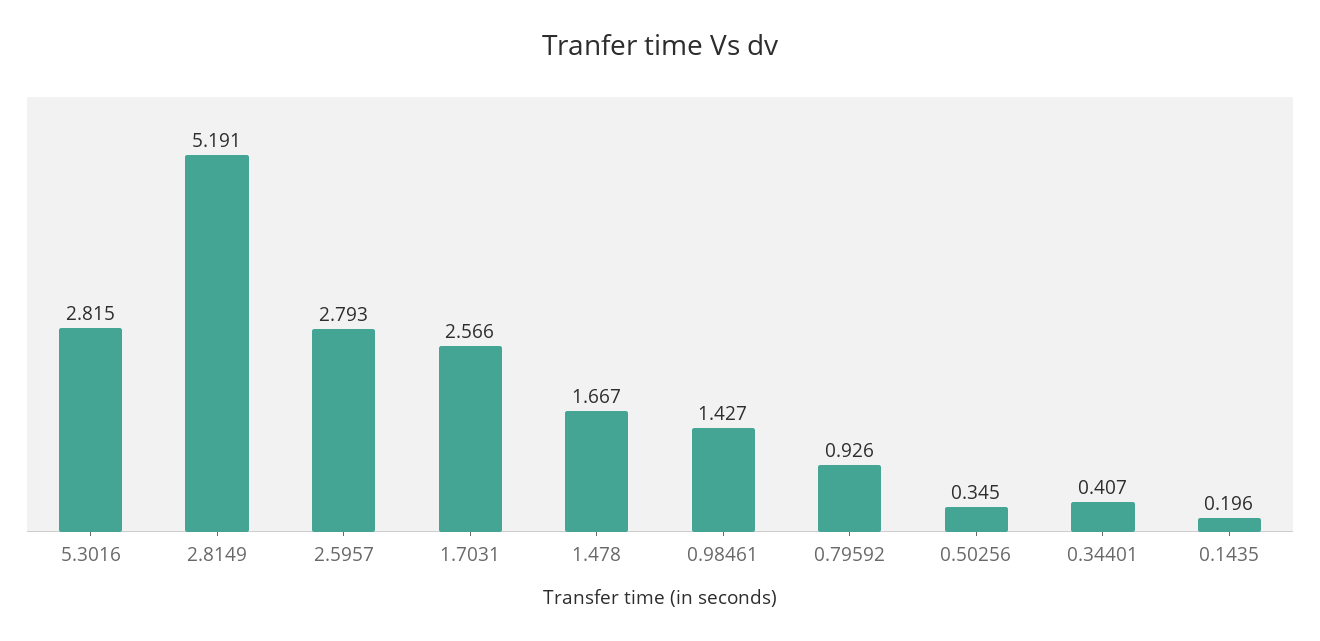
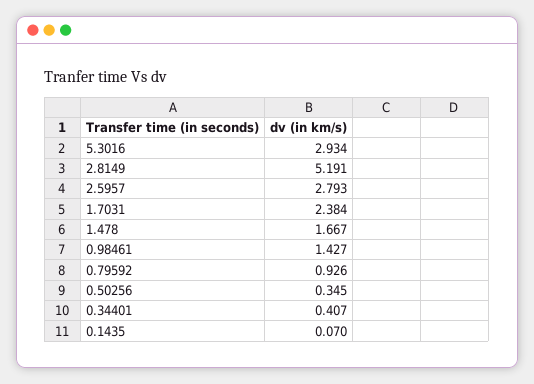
5.3016: 2.815 -> 2.934
1.7031: 2.566 -> 2.384
0.1435: 0.196 -> 0.07

